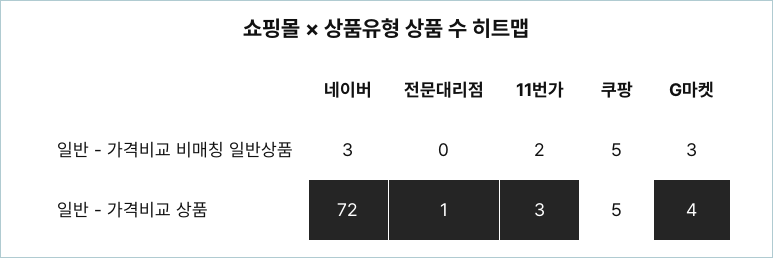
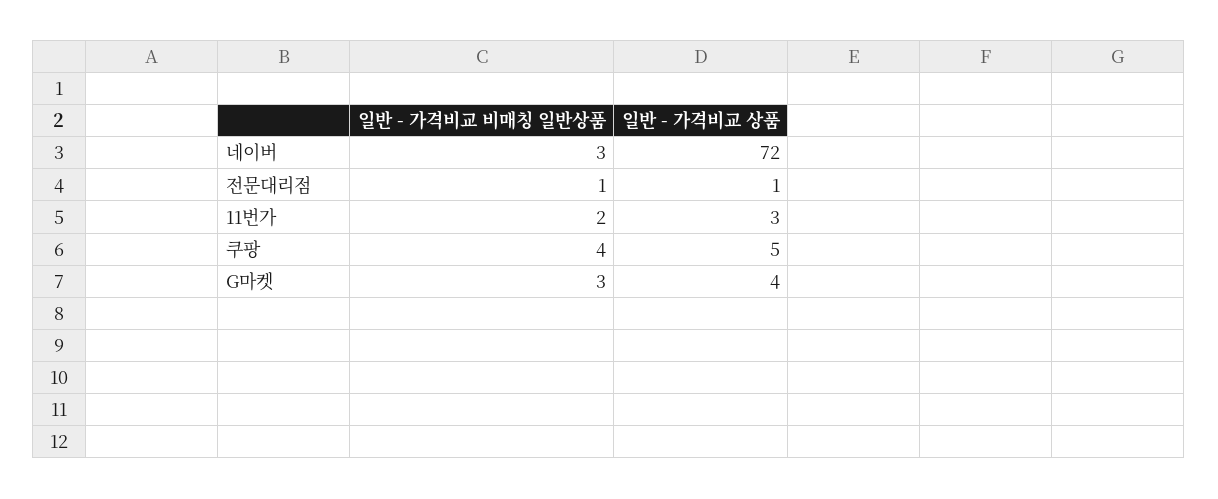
전문대리점, 일반 - 가격비교 비매칭 일반상품: 0 -> 1
쿠팡, 일반 - 가격비교 비매칭 일반상품: 5 -> 4

